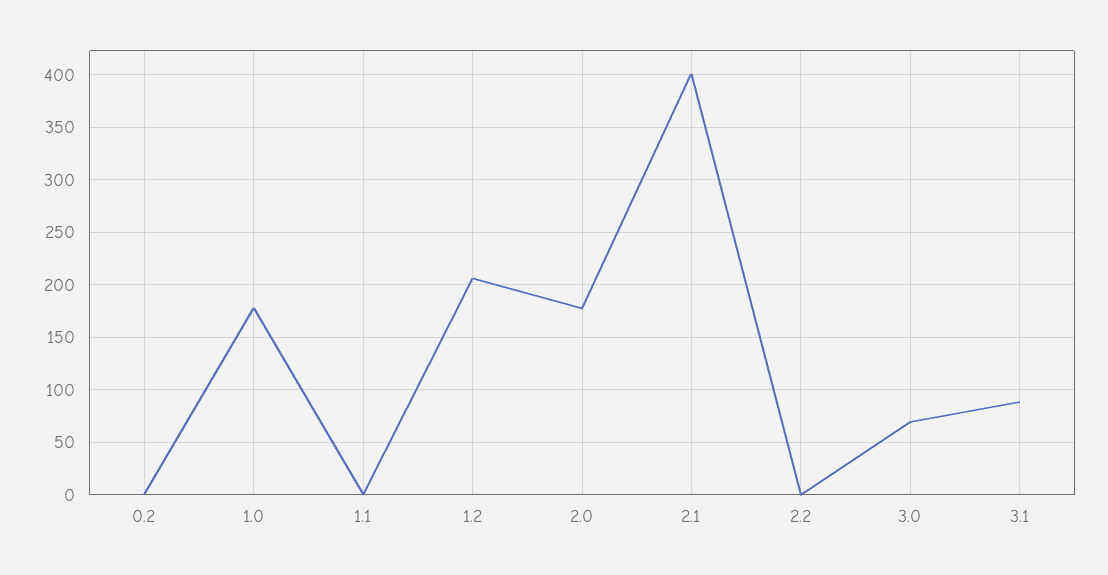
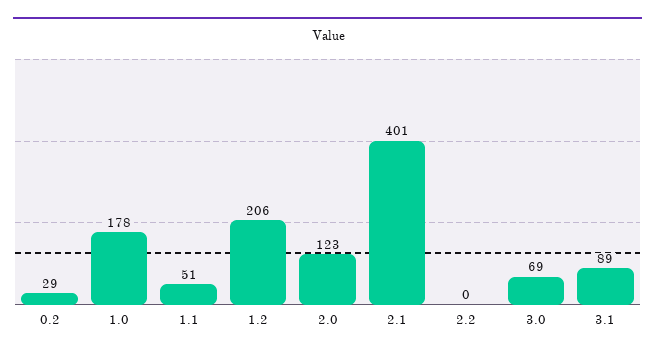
0.2: 0 -> 29
1.1: 0 -> 51
2.0: 180 -> 123

